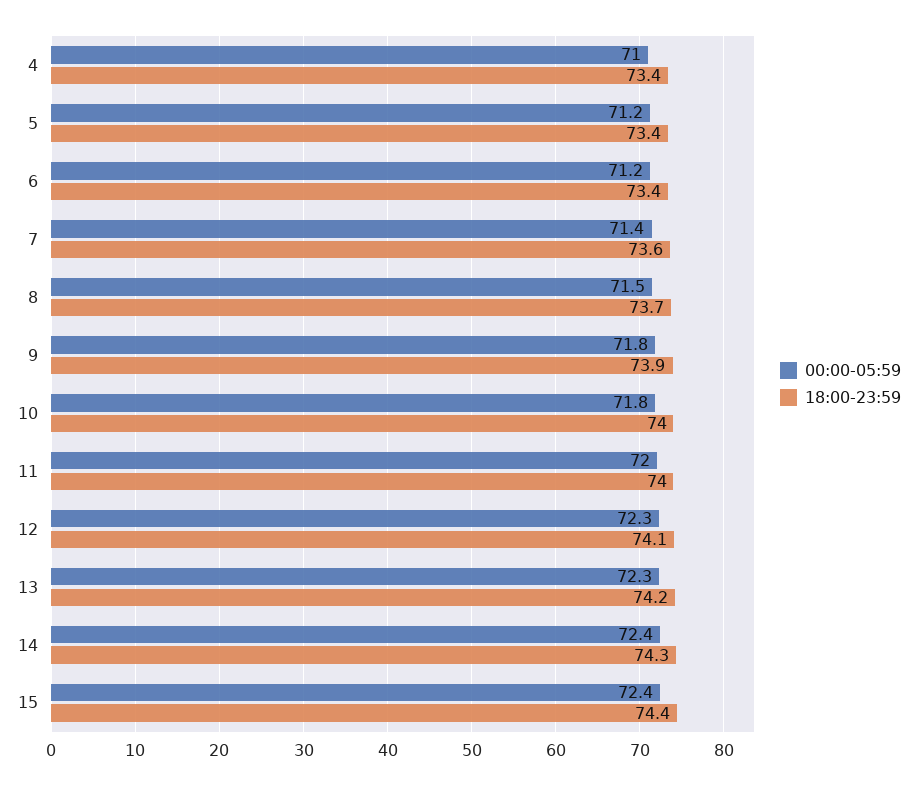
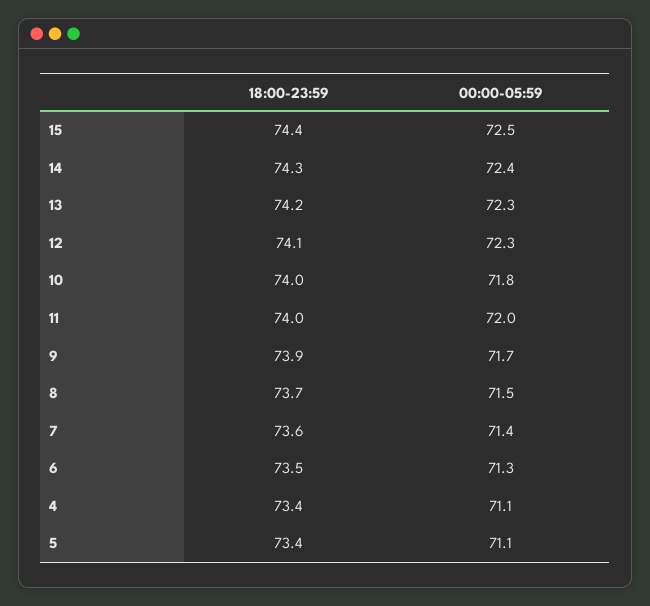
00:00-05:59, 4: 71 -> 71.1
00:00-05:59, 5: 71.2 -> 71.1
00:00-05:59, 6: 71.2 -> 71.3
18:00-23:59, 6: 73.4 -> 73.5
00:00-05:59, 9: 71.8 -> 71.7
00:00-05:59, 15: 72.4 -> 72.5

